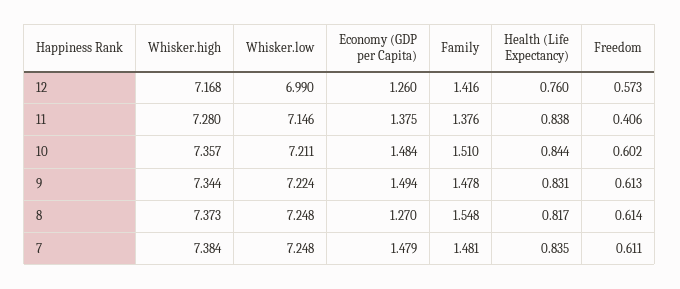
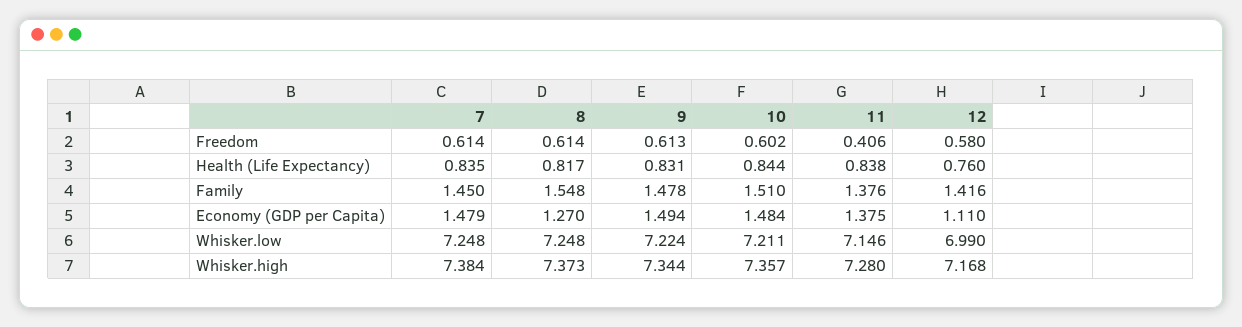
Economy (GDP per Capita), 12: 1.26 -> 1.11
Freedom, 12: 0.573 -> 0.58
Family, 7: 1.481 -> 1.45
Freedom, 7: 0.611 -> 0.614

